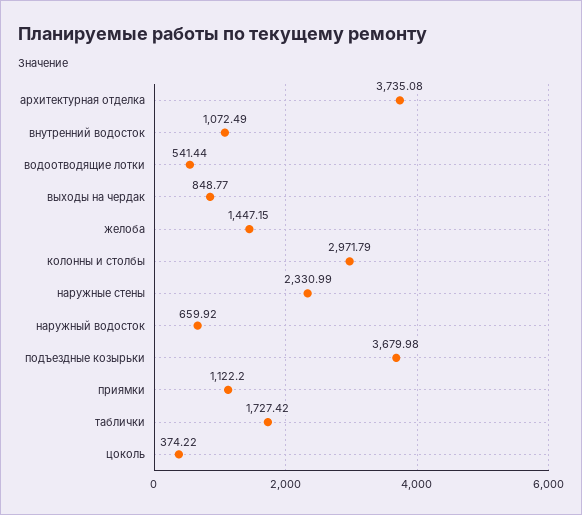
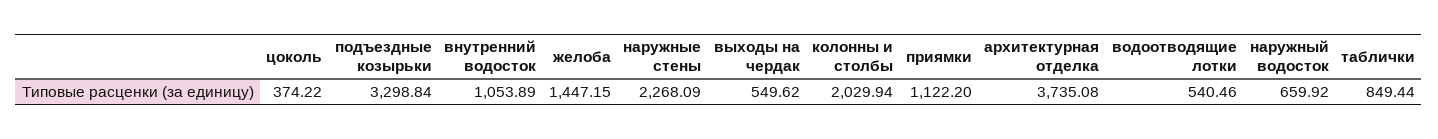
внутренний водосток: 1072.49 -> 1053.89
водоотводящие лотки: 541.44 -> 540.46
выходы на чердак: 848.77 -> 549.62
колонны и столбы: 2971.79 -> 2029.94
наружные стены: 2330.99 -> 2268.09
подъездные козырьки: 3679.98 -> 3298.84
таблички: 1727.42 -> 849.44

